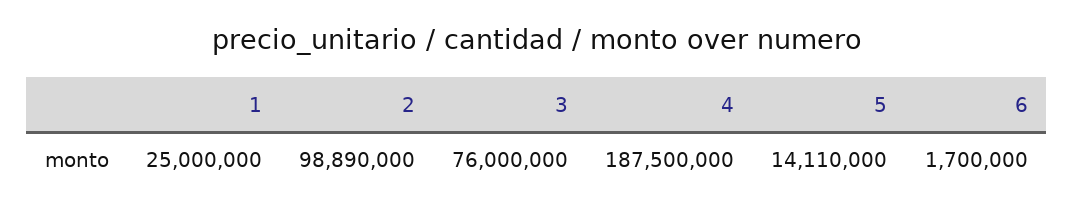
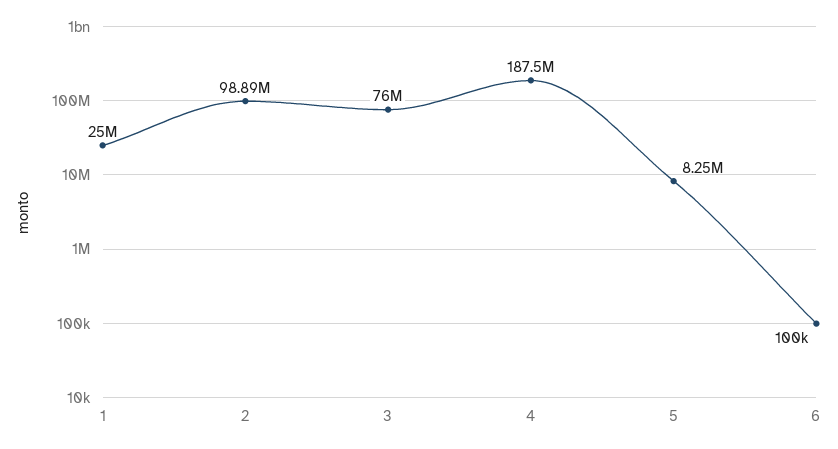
5: 14110000 -> 8250000
6: 1700000 -> 100000

